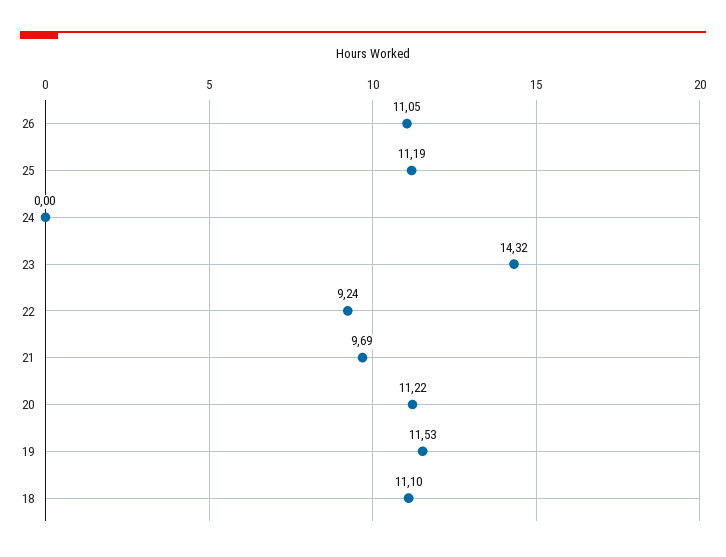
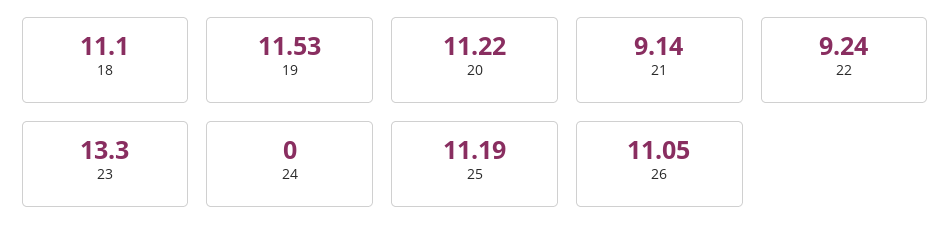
23: 14.32 -> 13.3
21: 9.69 -> 9.14

